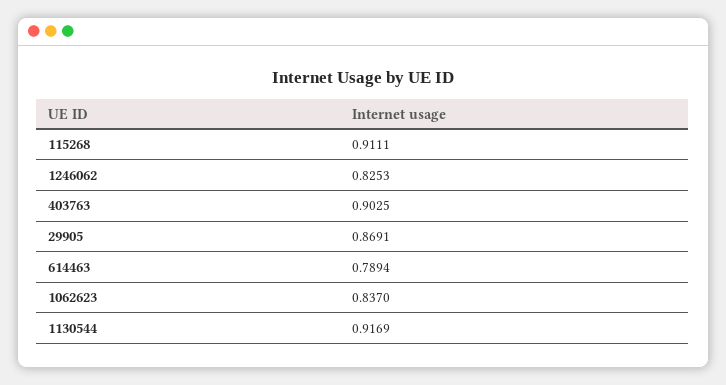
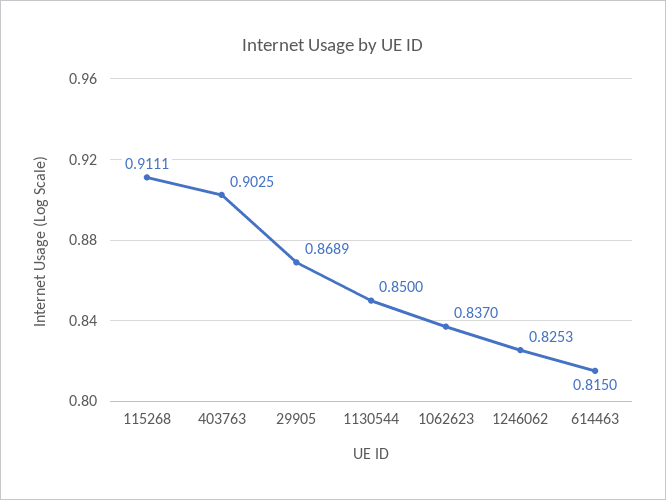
29905: 0.8691 -> 0.8689
614463: 0.7894 -> 0.815
1130544: 0.9169 -> 0.85

